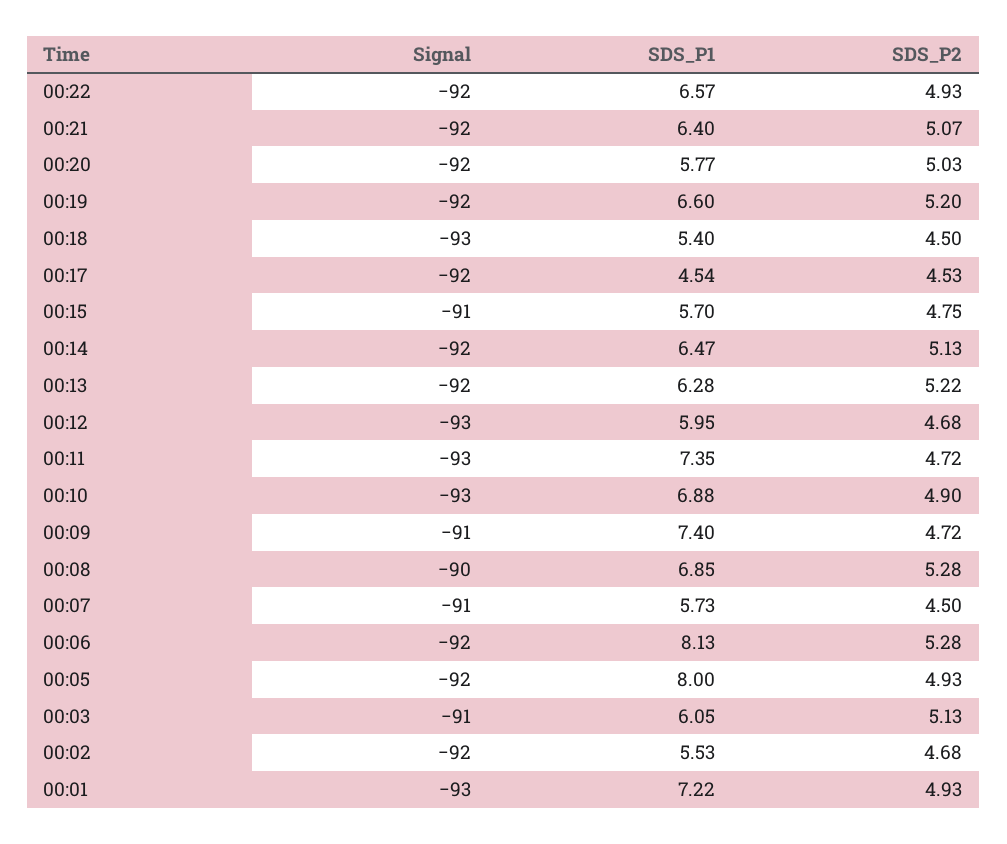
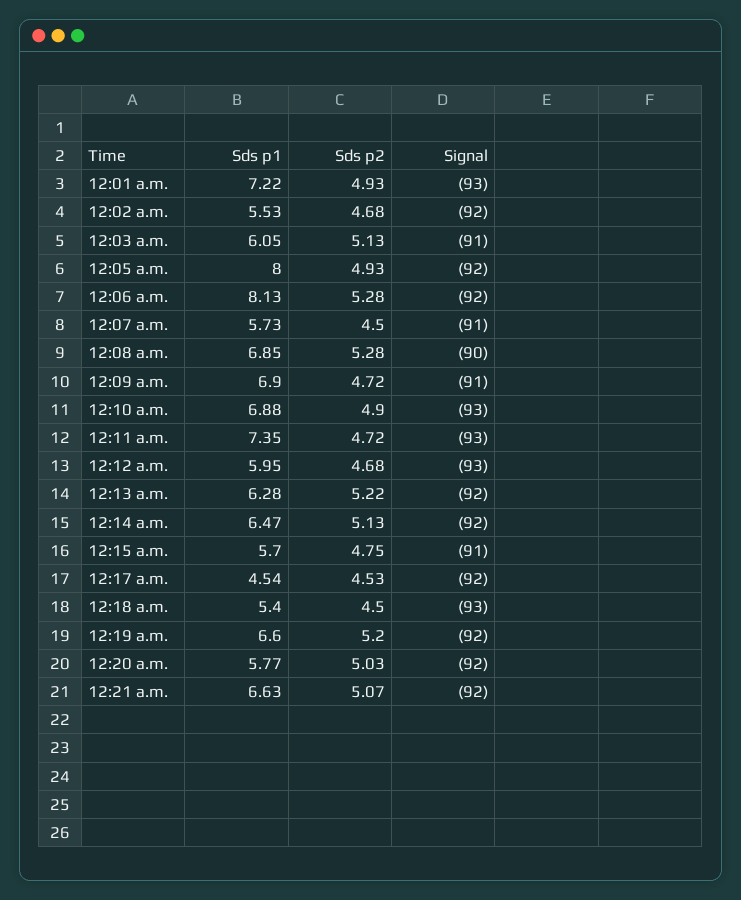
Signal, 00:22: -92 -> none
SDS_P1, 00:22: 6.57 -> none
SDS_P2, 00:22: 4.93 -> none
SDS_P1, 00:21: 6.4 -> 6.63
SDS_P1, 00:09: 7.4 -> 6.9

